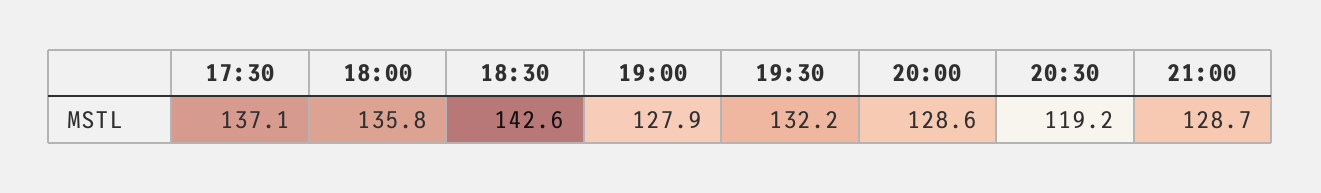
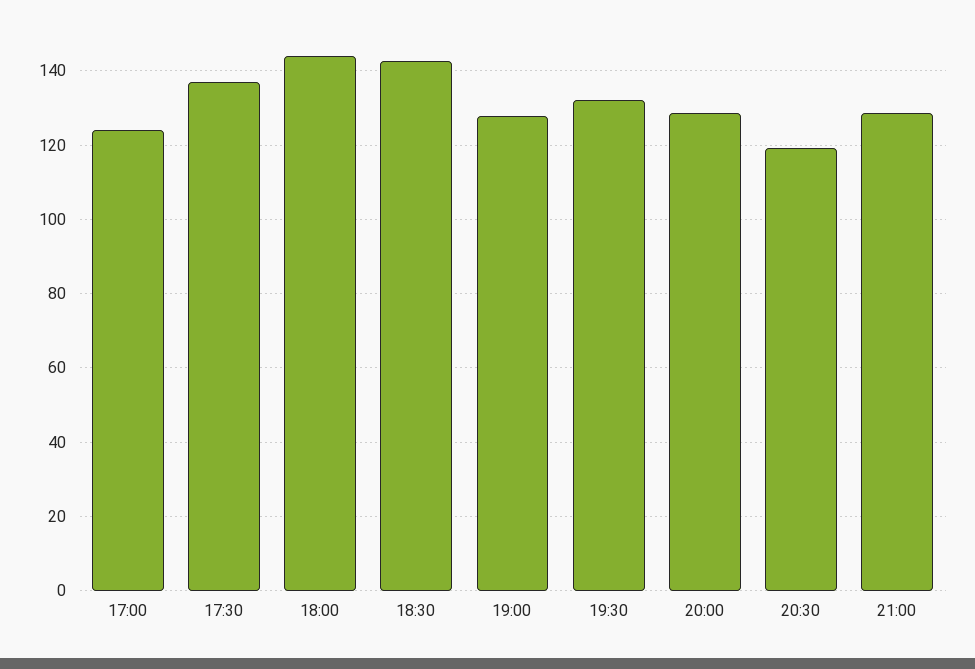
18:00: 135.8 -> 144
17:00: none -> 124

